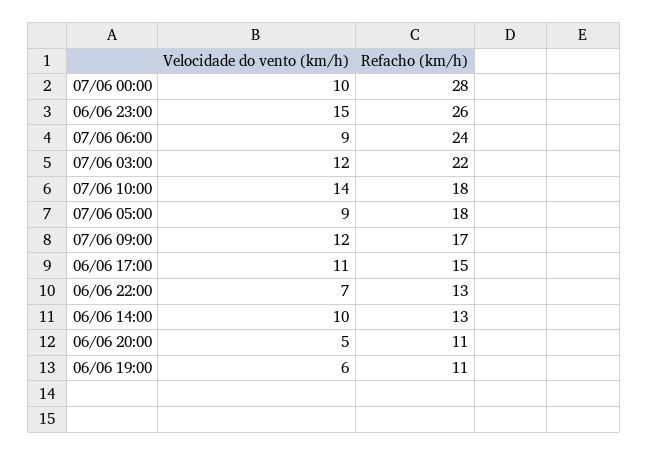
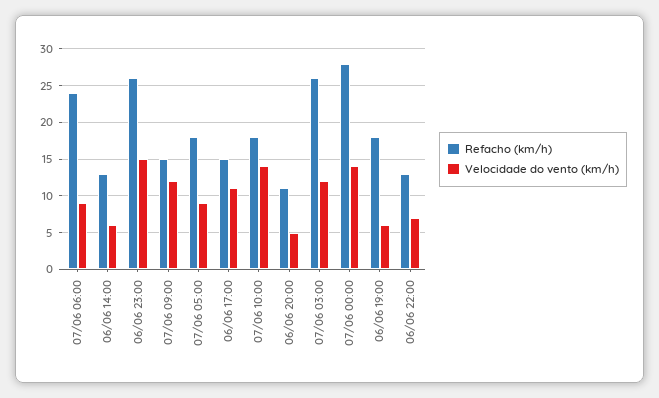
Velocidade do vento (km/h), 07/06 00:00: 10 -> 14
Refacho (km/h), 07/06 03:00: 22 -> 26
Refacho (km/h), 07/06 09:00: 17 -> 15
Velocidade do vento (km/h), 06/06 14:00: 10 -> 6
Refacho (km/h), 06/06 19:00: 11 -> 18

